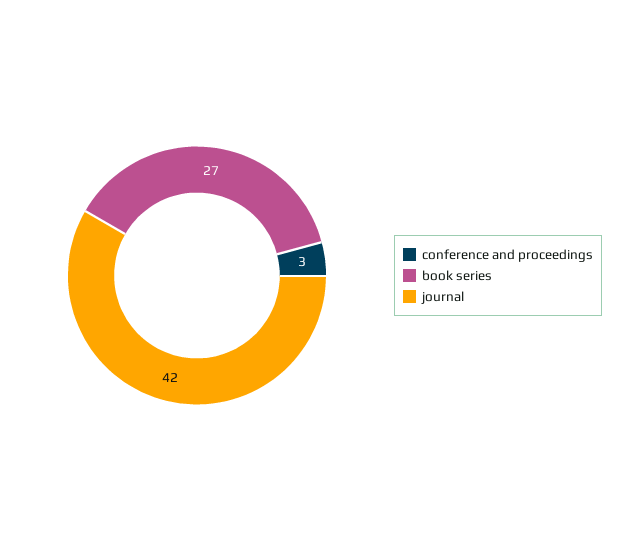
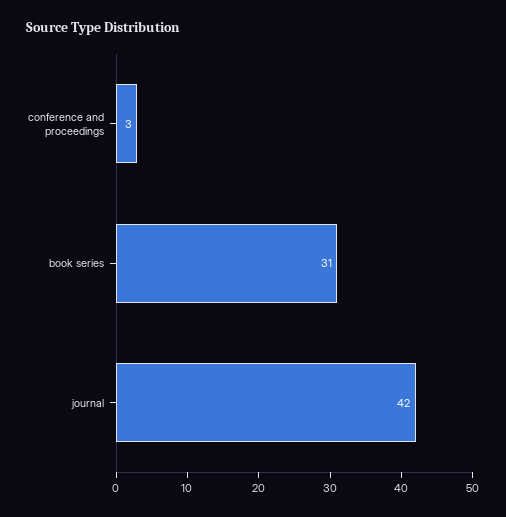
book series: 27 -> 31

